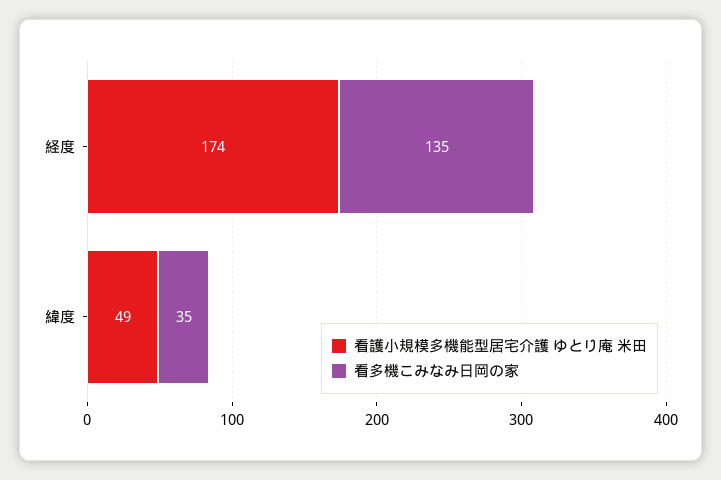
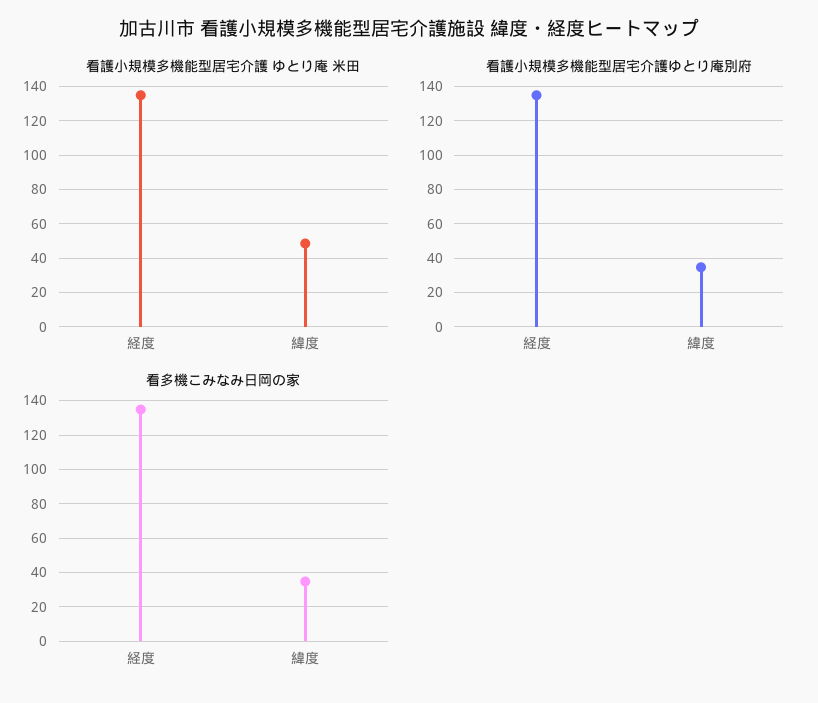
看護小規模多機能型居宅介護 ゆとり庵 米田, 経度: 174 -> 135
看護小規模多機能型居宅介護ゆとり庵別府, 経度: none -> 135
看護小規模多機能型居宅介護ゆとり庵別府, 緯度: none -> 35

